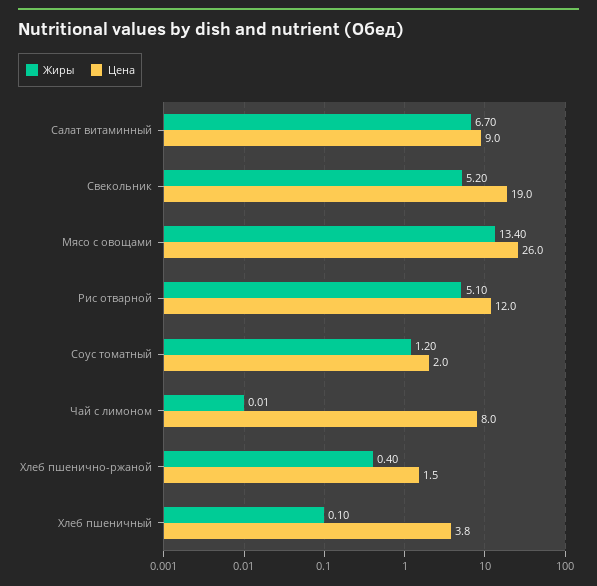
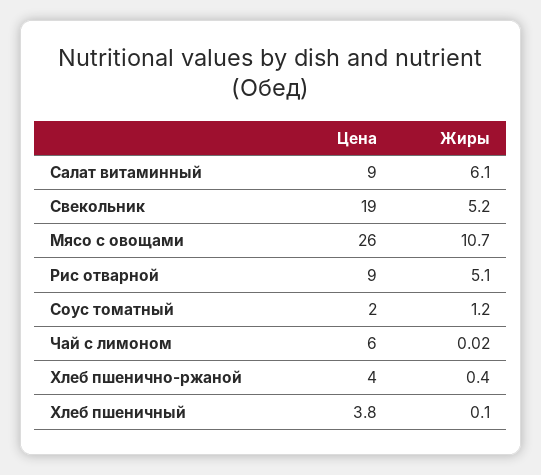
Жиры, Салат витаминный: 6.7 -> 6.1
Жиры, Мясо с овощами: 13.4 -> 10.7
Цена, Рис отварной: 12 -> 9
Жиры, Чай с лимоном: 0.01 -> 0.02
Цена, Чай с лимоном: 8 -> 6
Цена, Хлеб пшенично-ржаной: 1.5 -> 4

